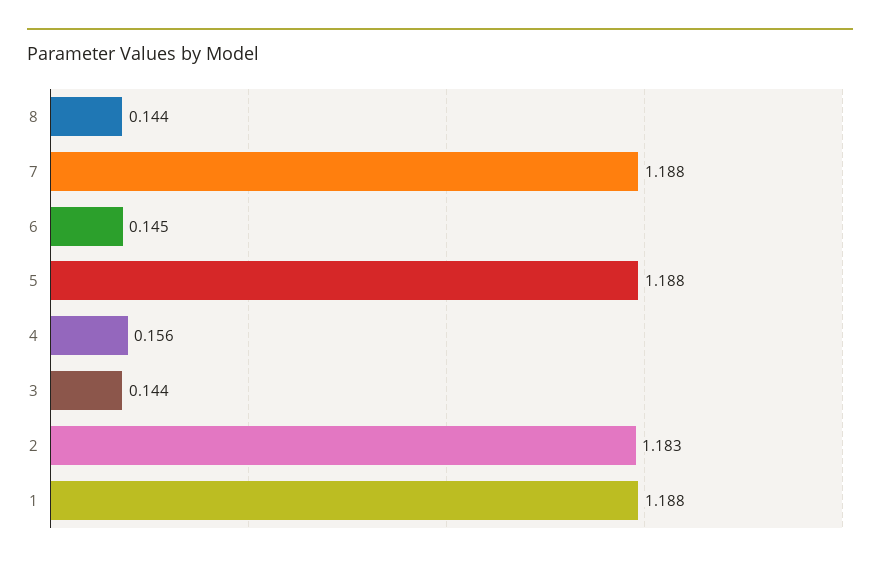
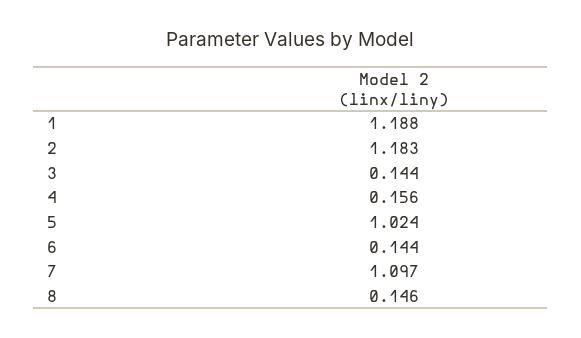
8: 0.144 -> 0.146
7: 1.188 -> 1.097
6: 0.145 -> 0.144
5: 1.188 -> 1.024

